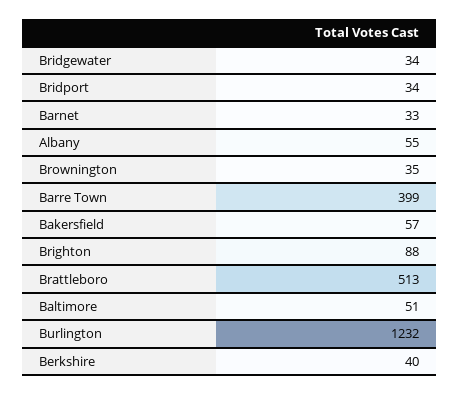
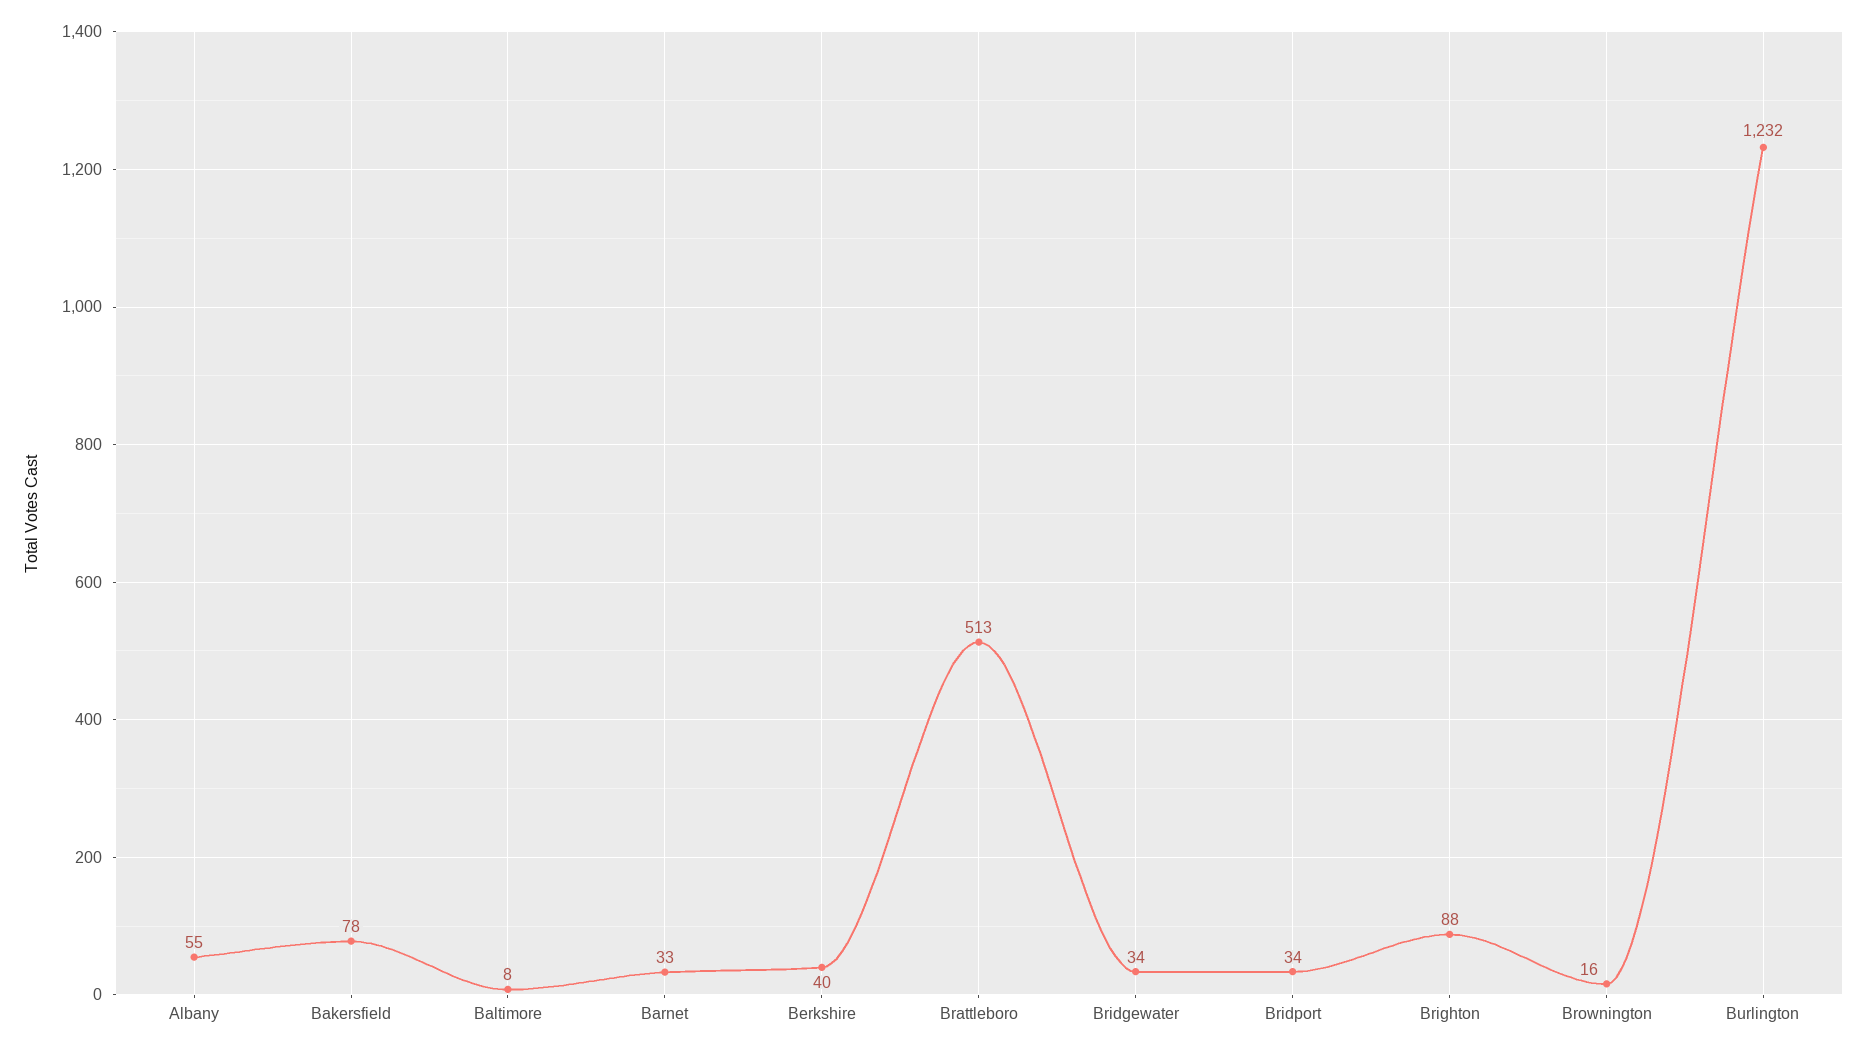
Brownington: 35 -> 16
Barre Town: 399 -> none
Bakersfield: 57 -> 78
Baltimore: 51 -> 8

